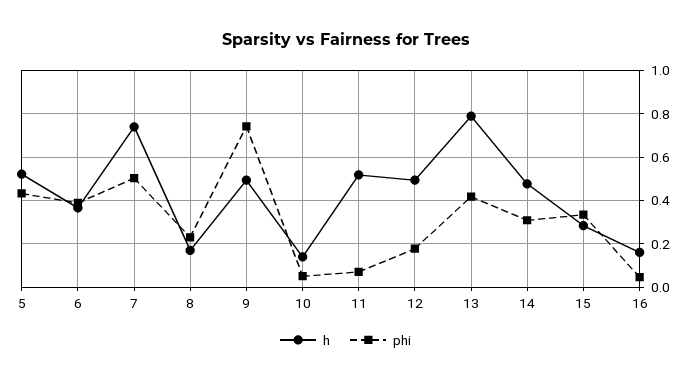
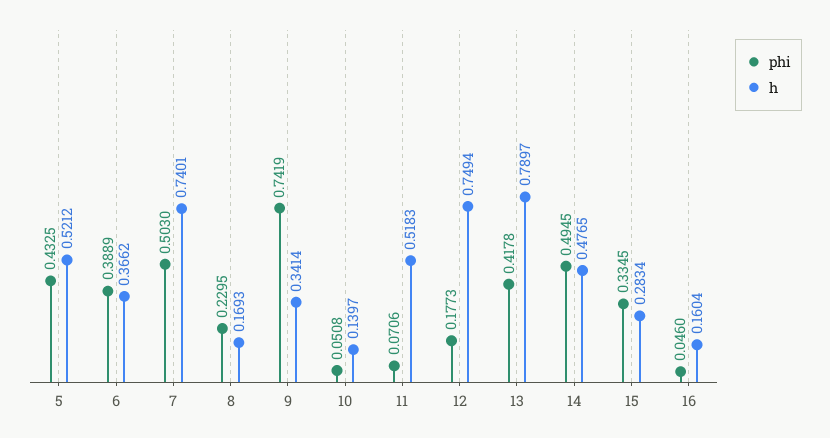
h, 9: 0.5 -> 0.3414
h, 12: 0.5 -> 0.7494
phi, 14: 0.3 -> 0.4945

